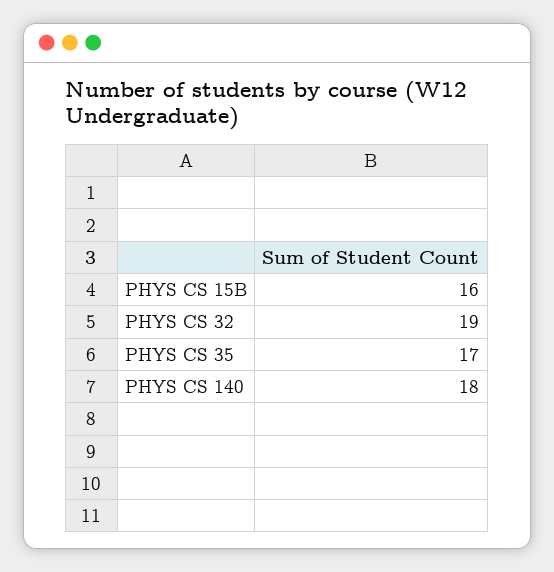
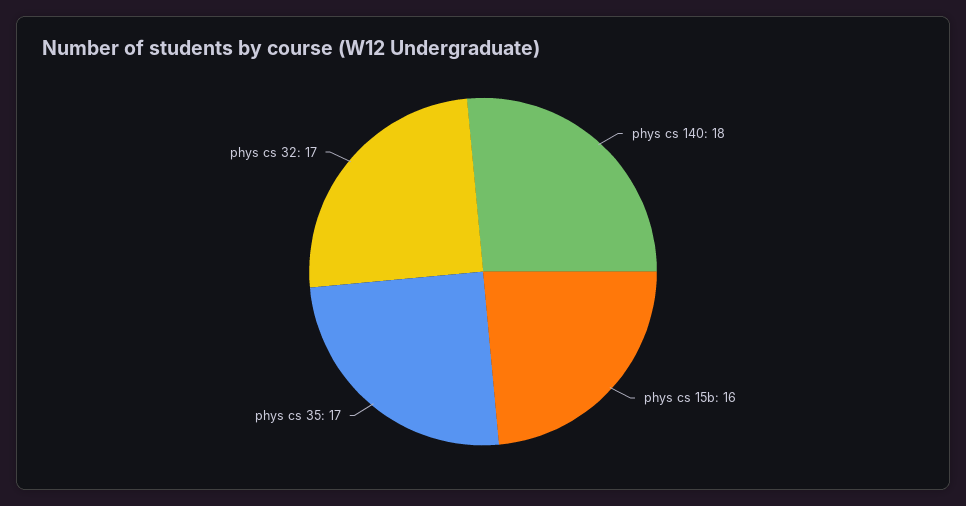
PHYS CS 32: 19 -> 17

